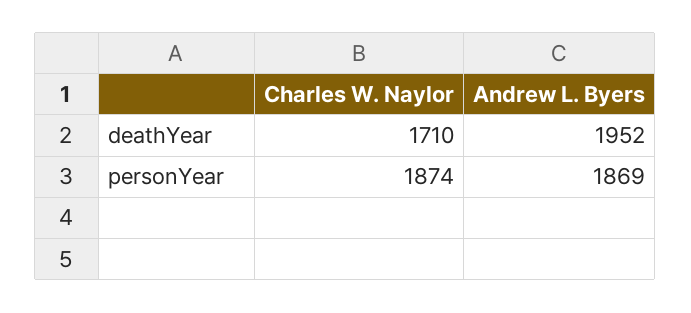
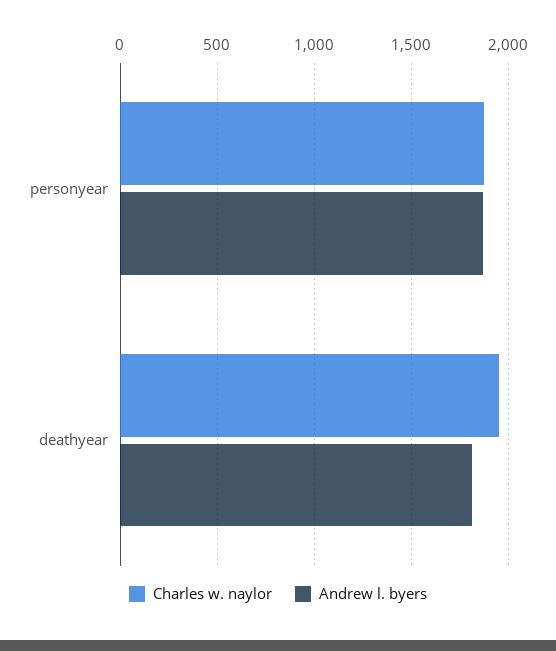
Charles W. Naylor, deathYear: 1710 -> 1950
Andrew L. Byers, deathYear: 1952 -> 1800

